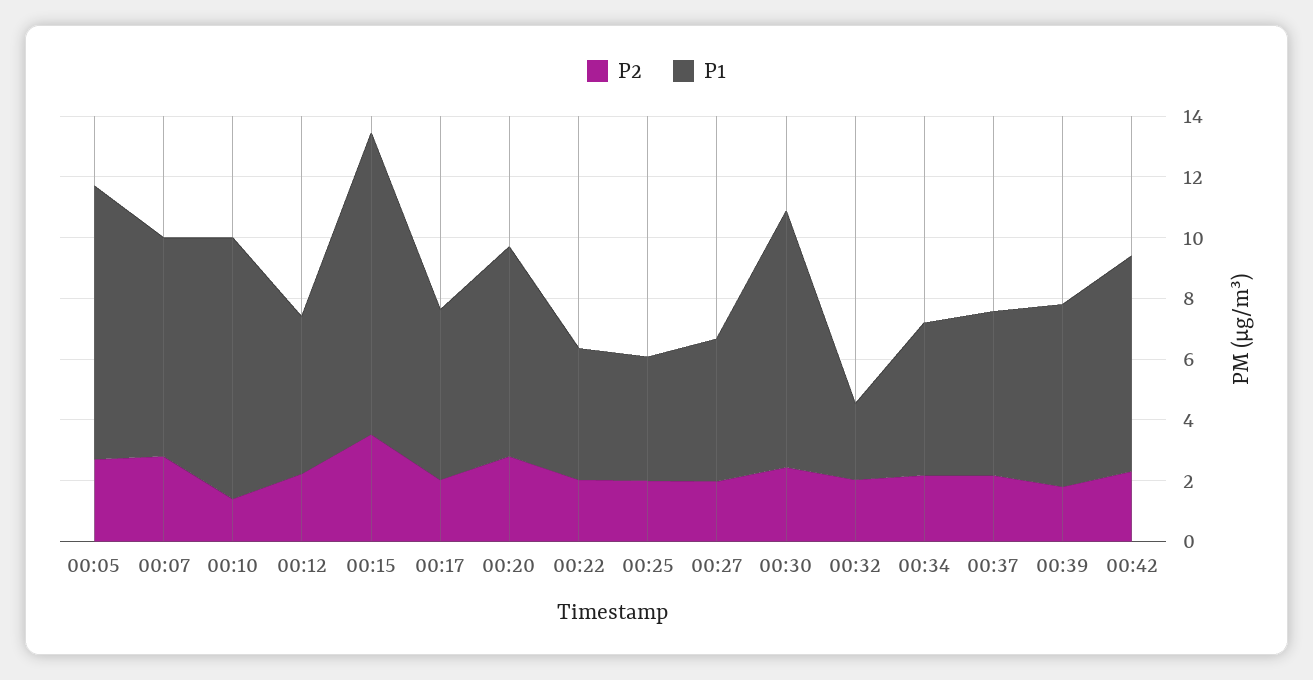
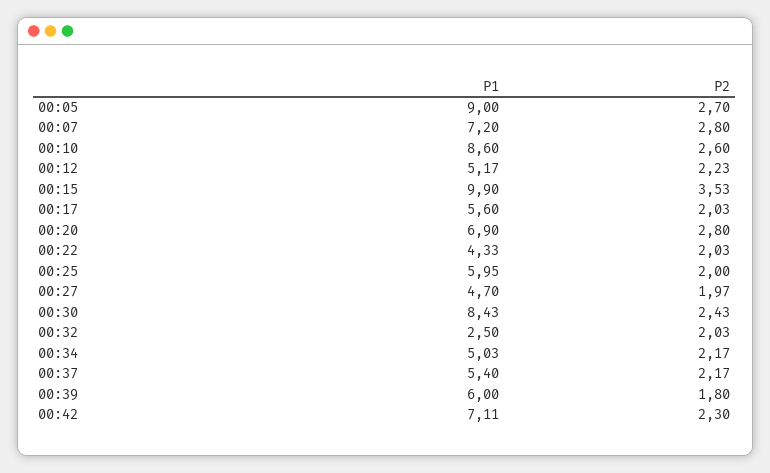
P2, 00:10: 1.5 -> 2.6
P1, 00:25: 4 -> 5.95

